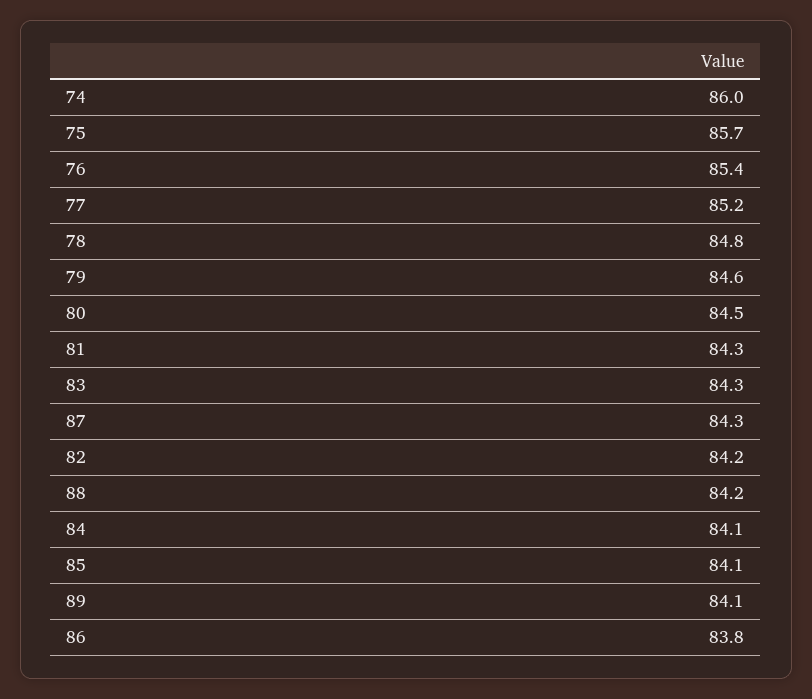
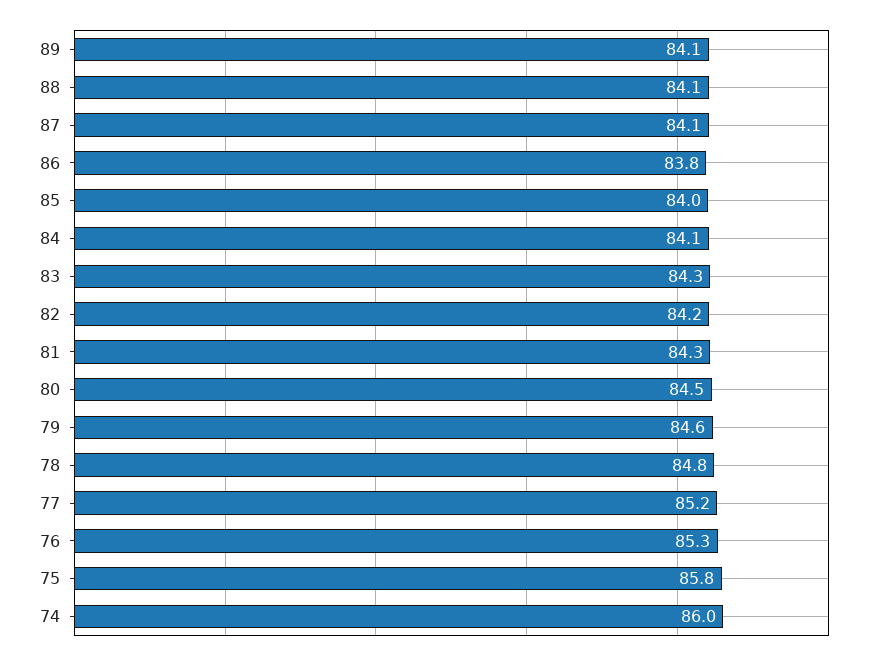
75: 85.7 -> 85.8
76: 85.4 -> 85.3
87: 84.3 -> 84.1
88: 84.2 -> 84.1
85: 84.1 -> 84

